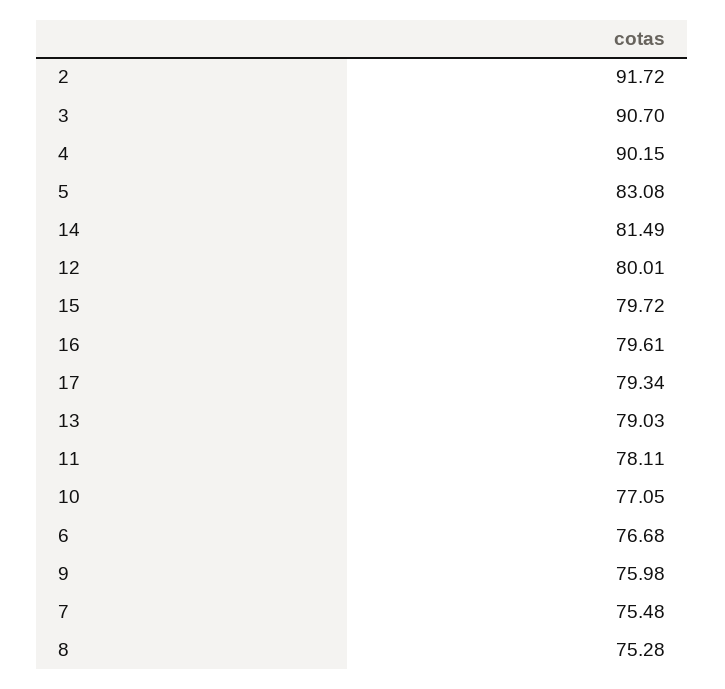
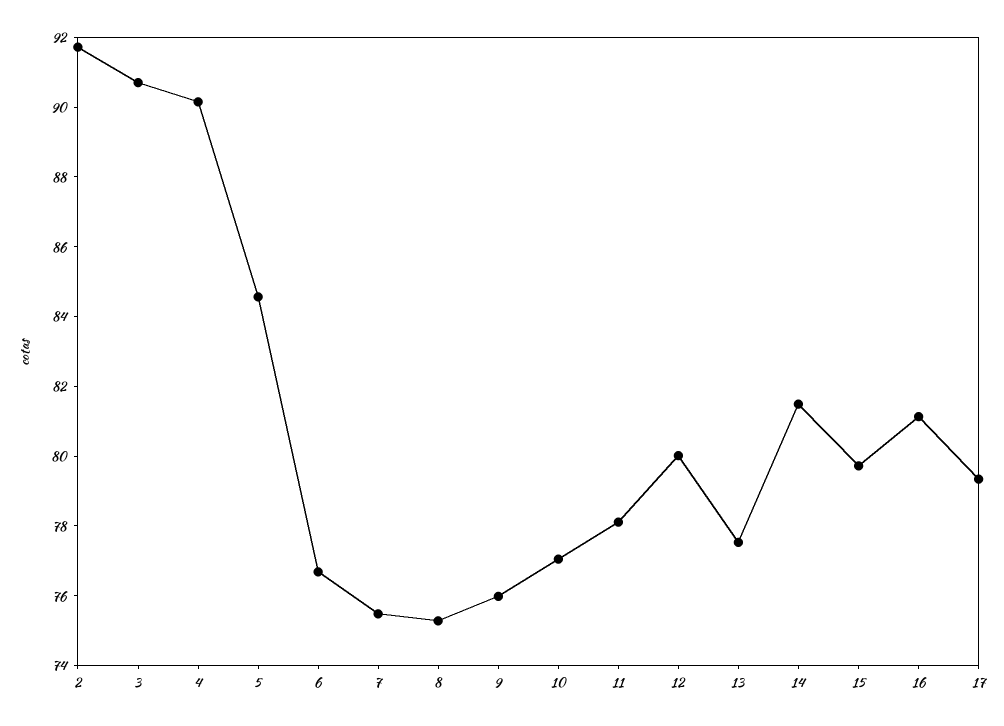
5: 83.08 -> 84.5
16: 79.61 -> 81
13: 79.03 -> 77.5

